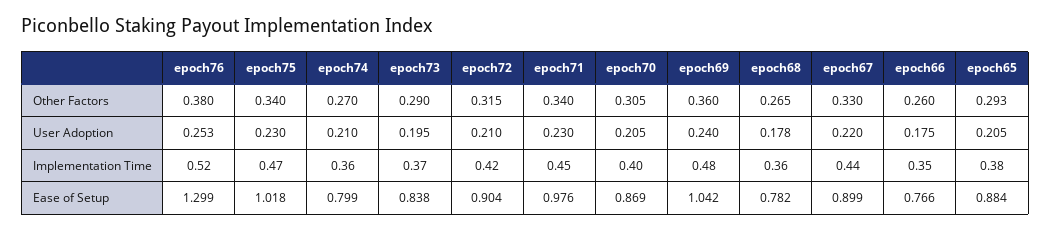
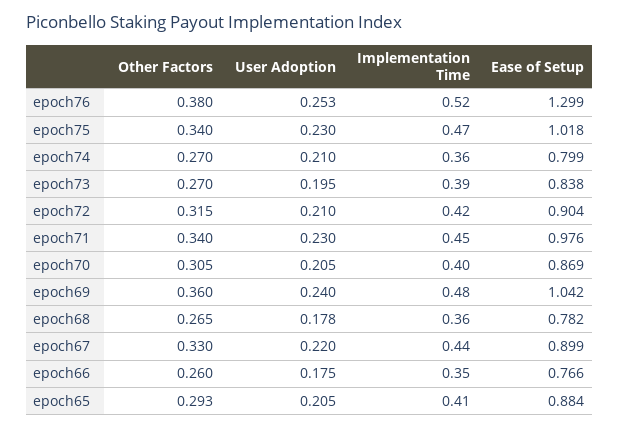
epoch73, Other Factors: 0.29 -> 0.27
epoch73, Implementation Time: 0.37 -> 0.39
epoch65, Implementation Time: 0.38 -> 0.41

